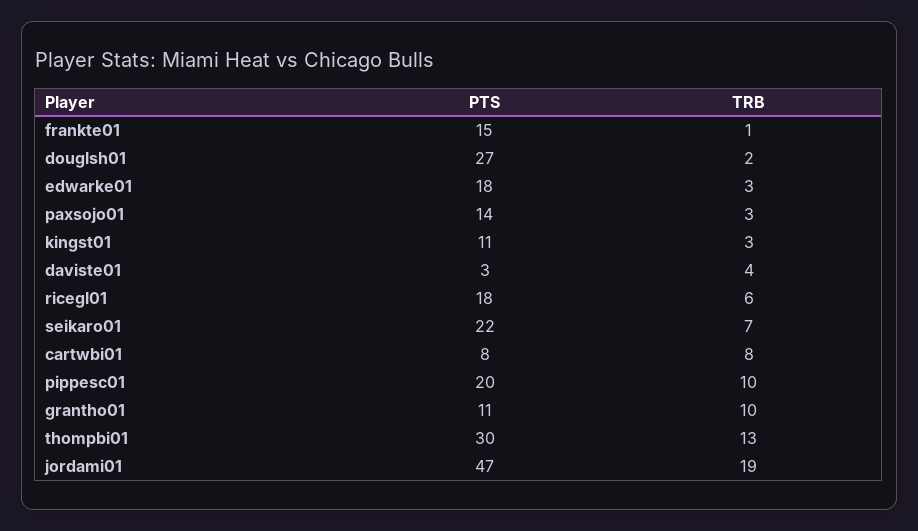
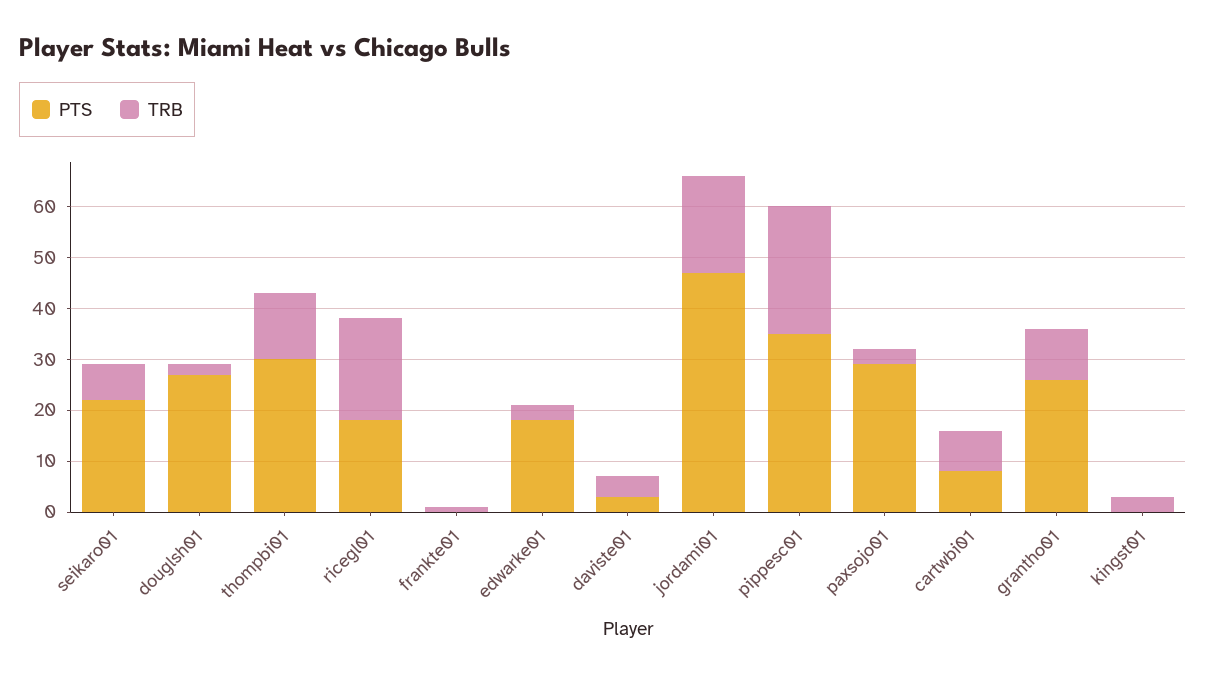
PTS, frankte01: 15 -> 0
PTS, paxsojo01: 14 -> 30
PTS, kingst01: 11 -> 0
TRB, ricegl01: 6 -> 20
PTS, pippesc01: 20 -> 35
TRB, pippesc01: 10 -> 25
PTS, grantho01: 11 -> 25

